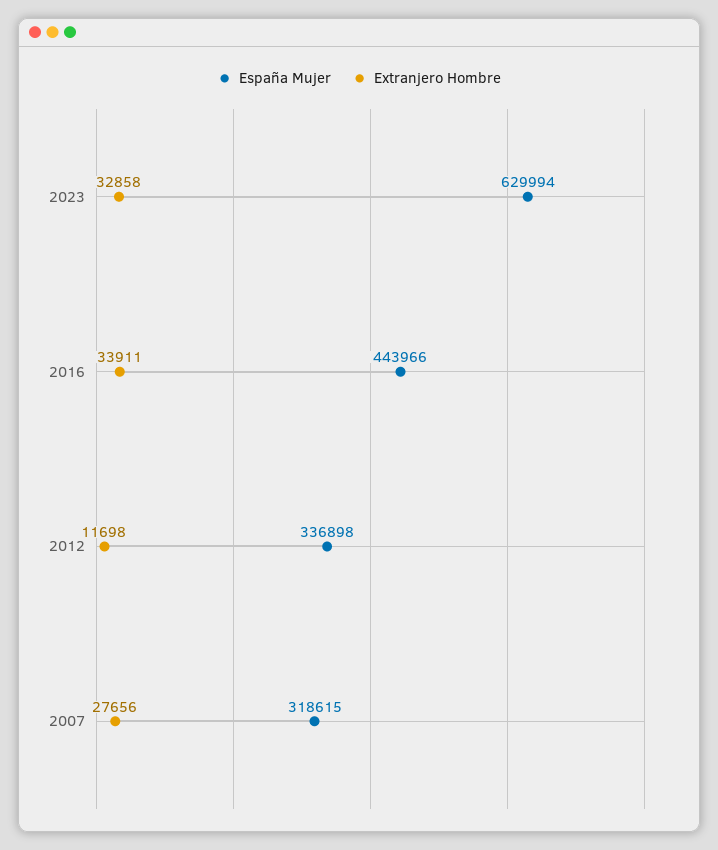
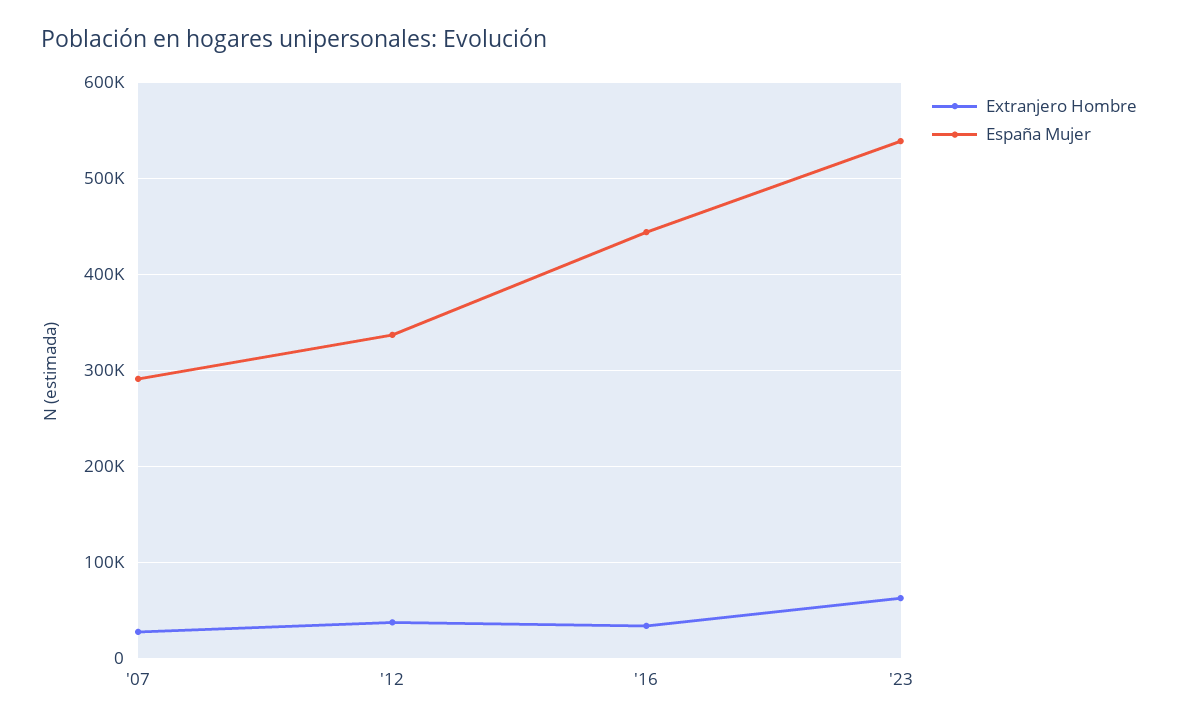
España Mujer, 2023: 629994 -> 540000
Extranjero Hombre, 2023: 32858 -> 60000
Extranjero Hombre, 2012: 11698 -> 40000
España Mujer, 2007: 318615 -> 290000

